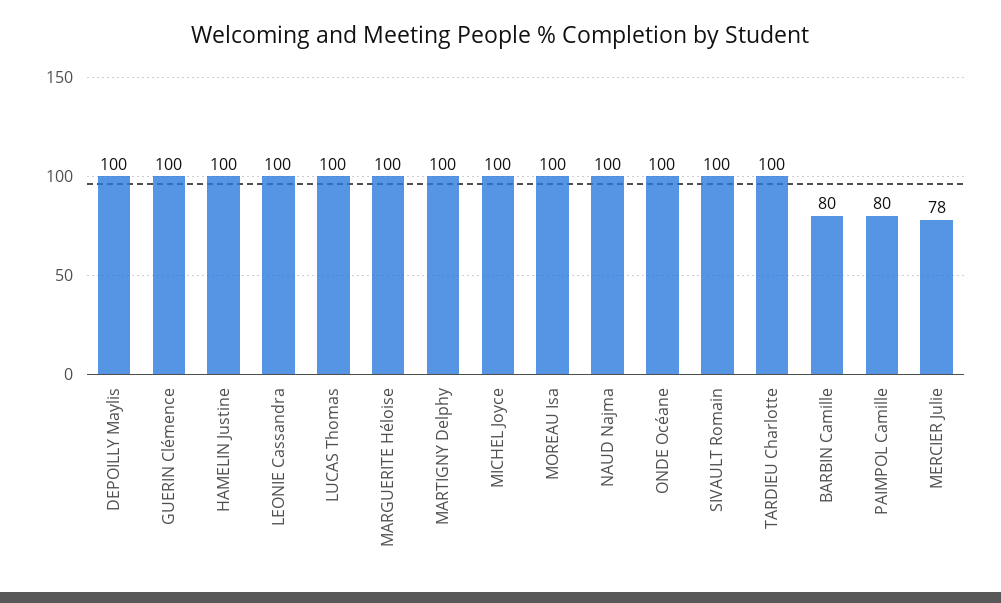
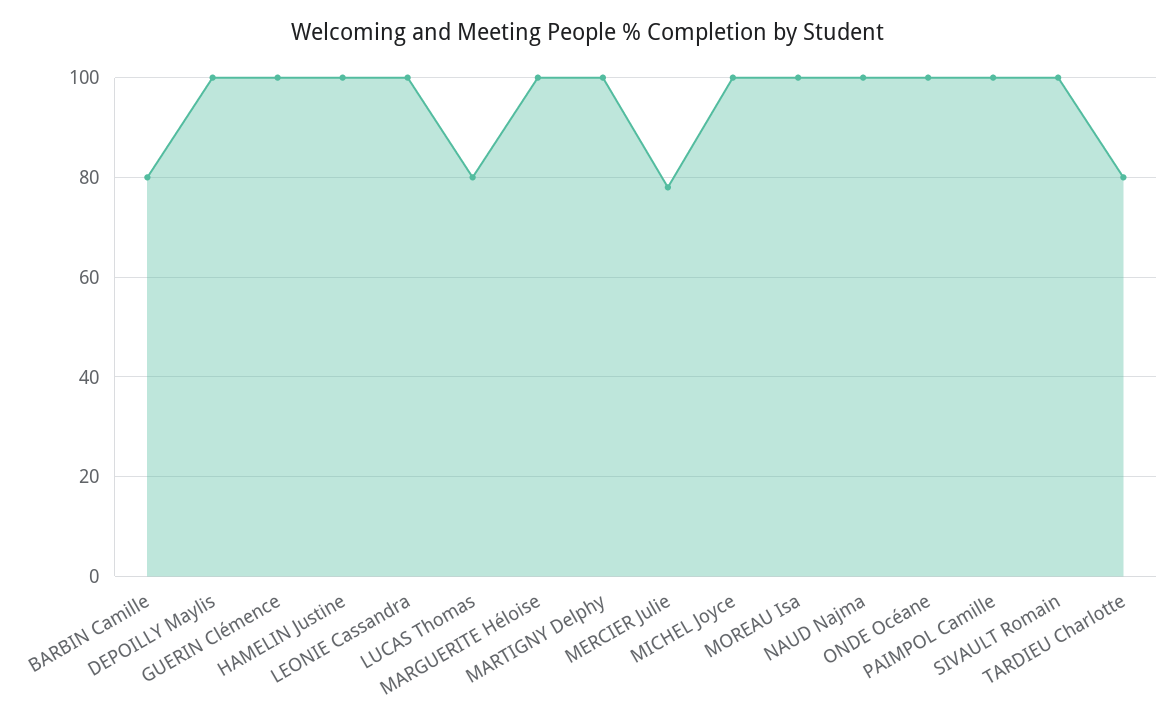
LUCAS Thomas: 100 -> 80
TARDIEU Charlotte: 100 -> 80
PAIMPOL Camille: 80 -> 100

